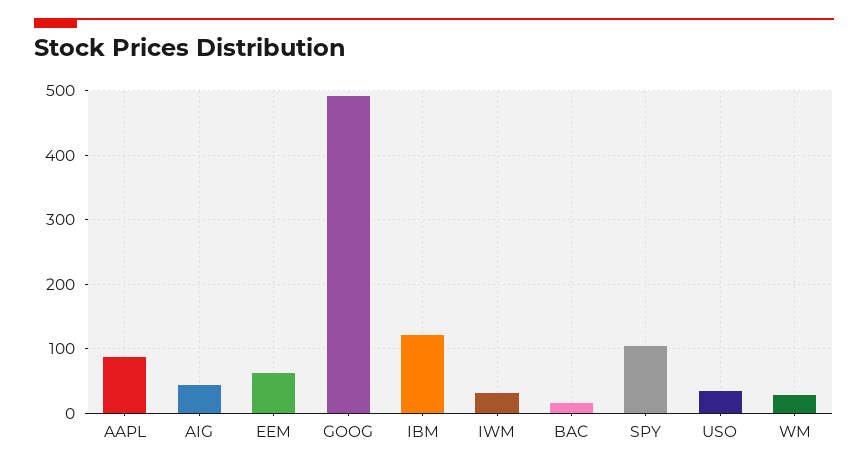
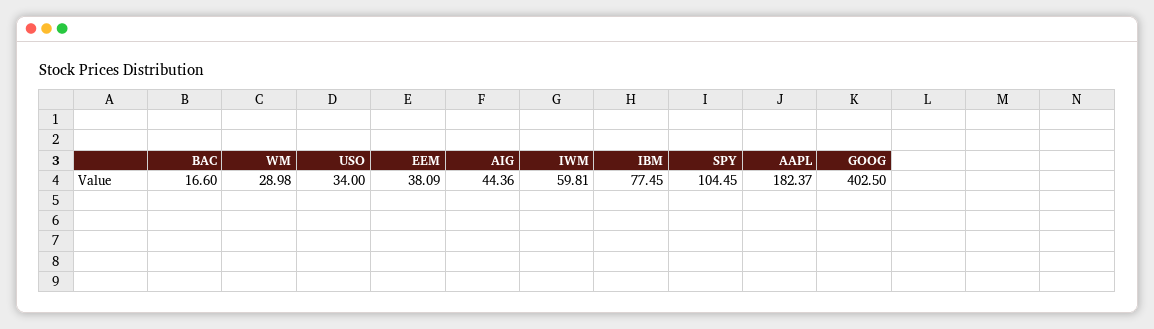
AAPL: 90 -> 182.37
EEM: 60 -> 38.09
GOOG: 490 -> 402.5
IBM: 120 -> 77.45
IWM: 30 -> 59.81

